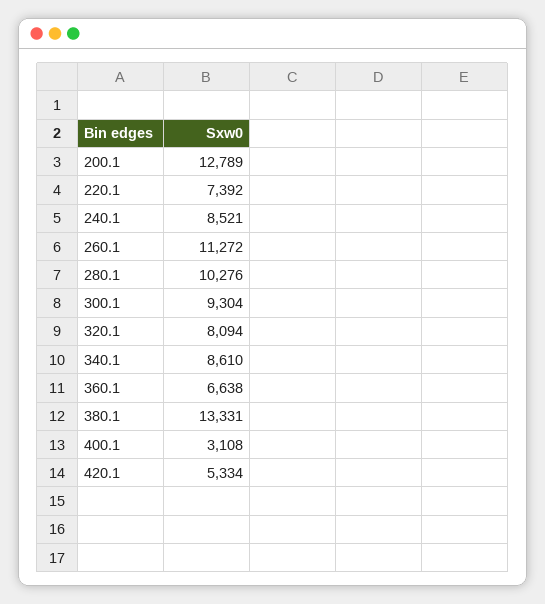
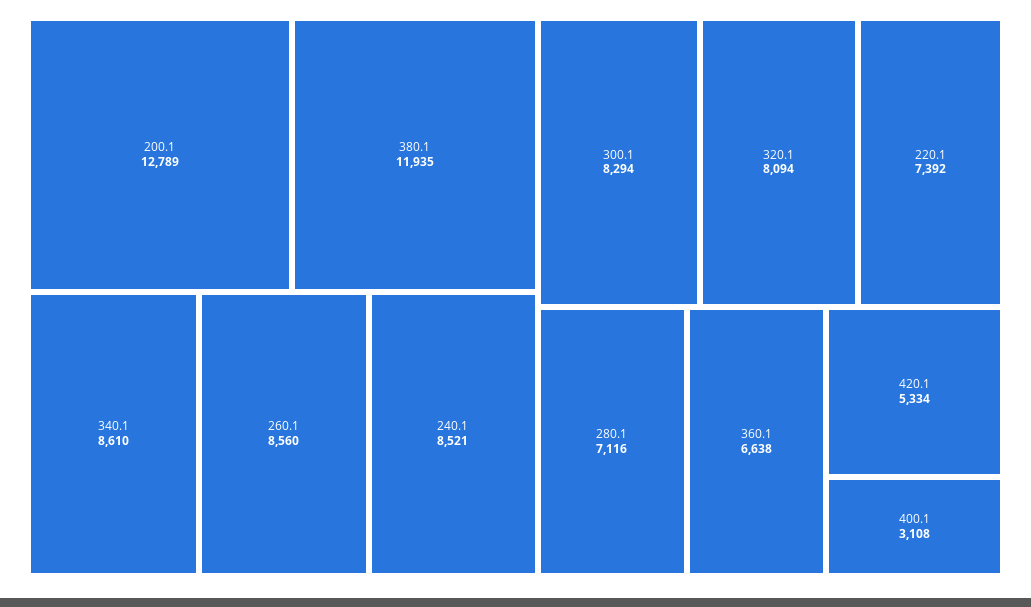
260.1: 11272 -> 8560
280.1: 10276 -> 7116
300.1: 9304 -> 8294
380.1: 13331 -> 11935

